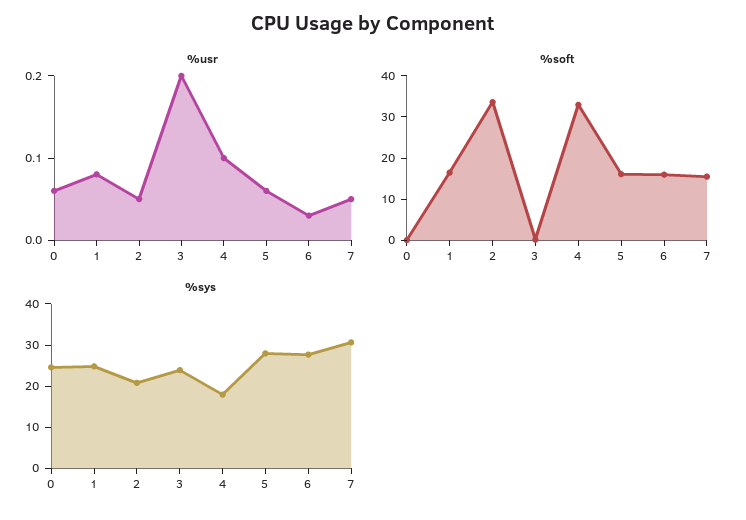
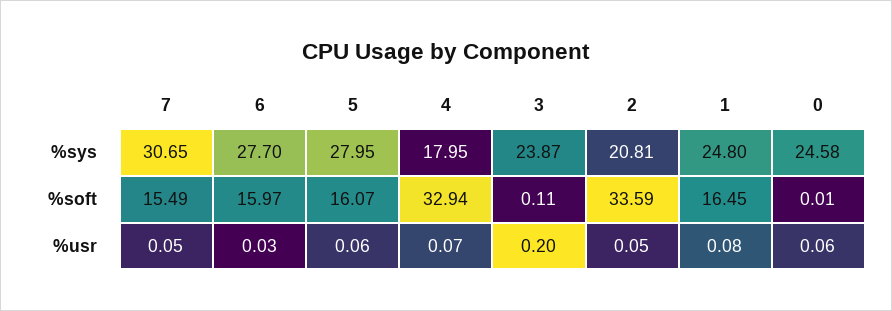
%usr, 4: 0.1 -> 0.07

